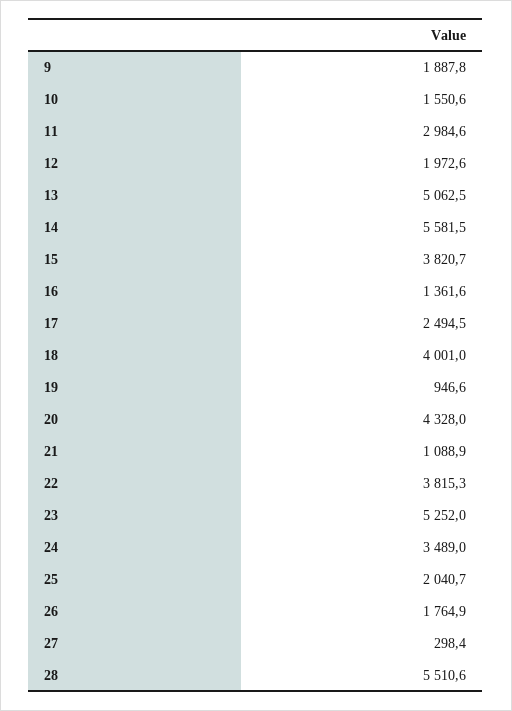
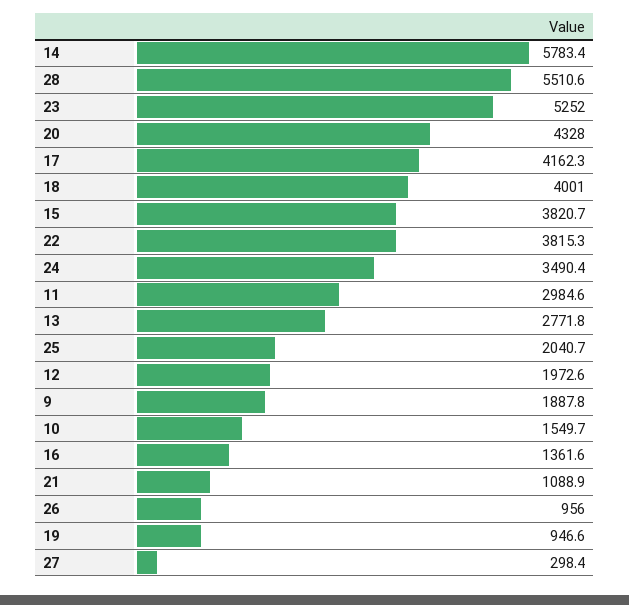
10: 1550.6 -> 1549.7
13: 5062.5 -> 2771.8
14: 5581.5 -> 5783.4
17: 2494.5 -> 4162.3
24: 3489 -> 3490.4
26: 1764.9 -> 956

